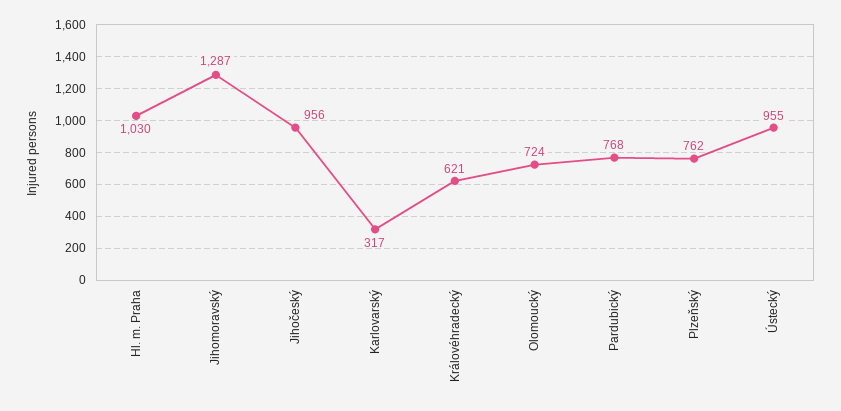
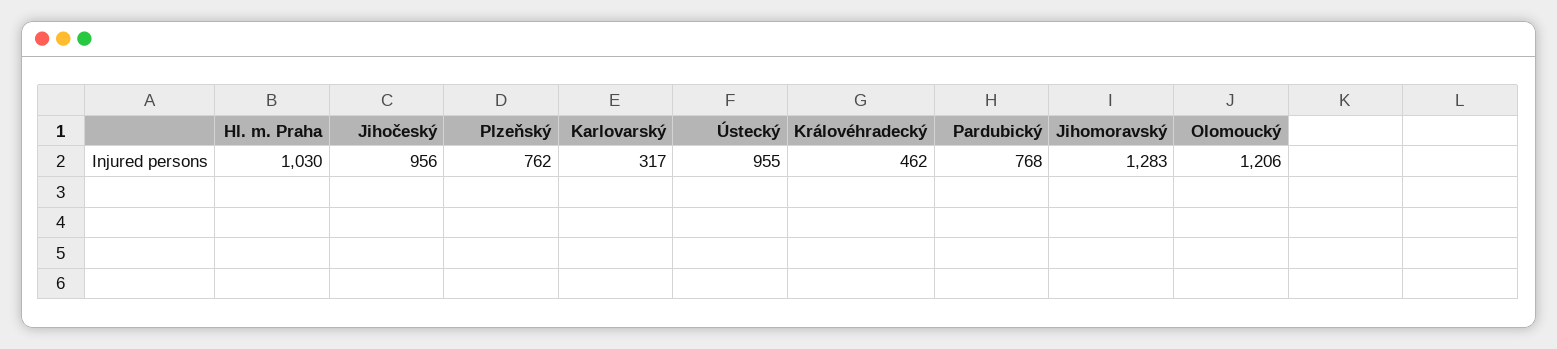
Jihomoravský: 1287 -> 1283
Královéhradecký: 621 -> 462
Olomoucký: 724 -> 1206

